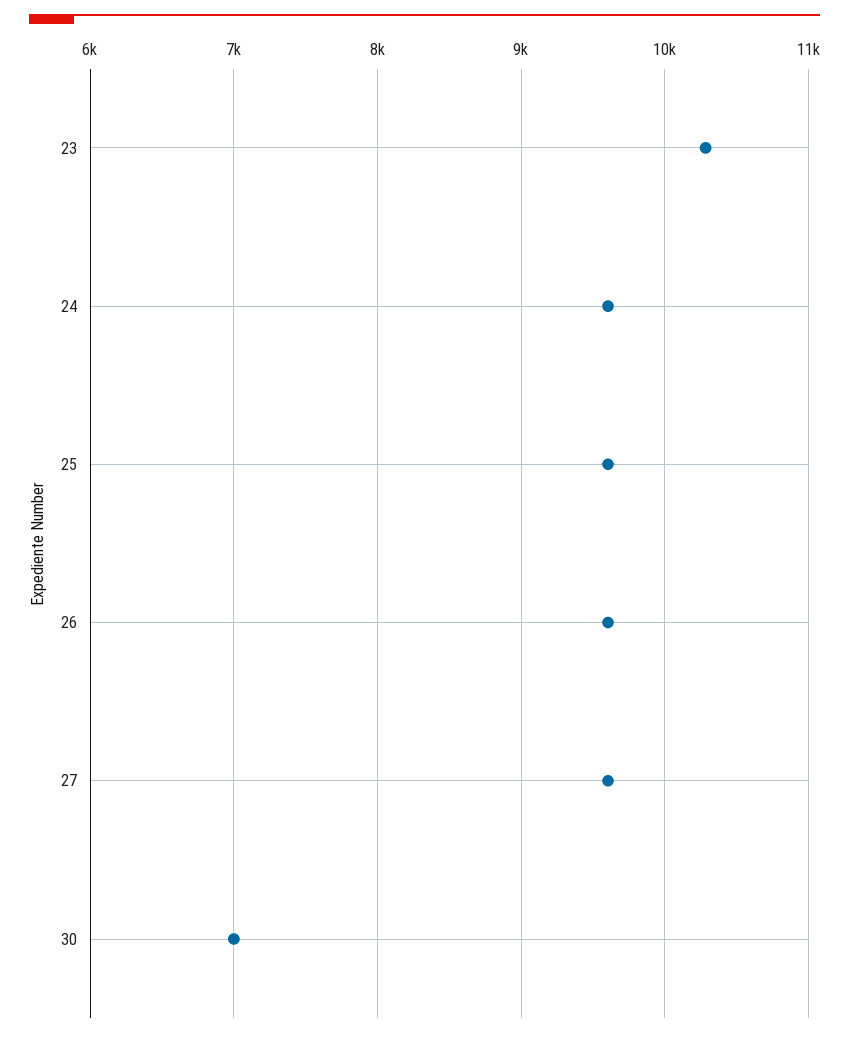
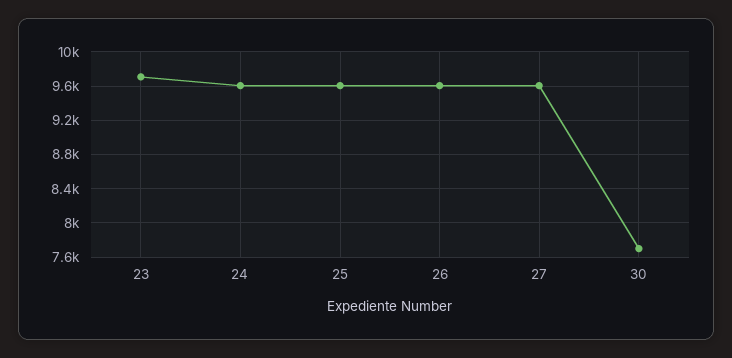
23: 10300 -> 9700
30: 7000 -> 7700

